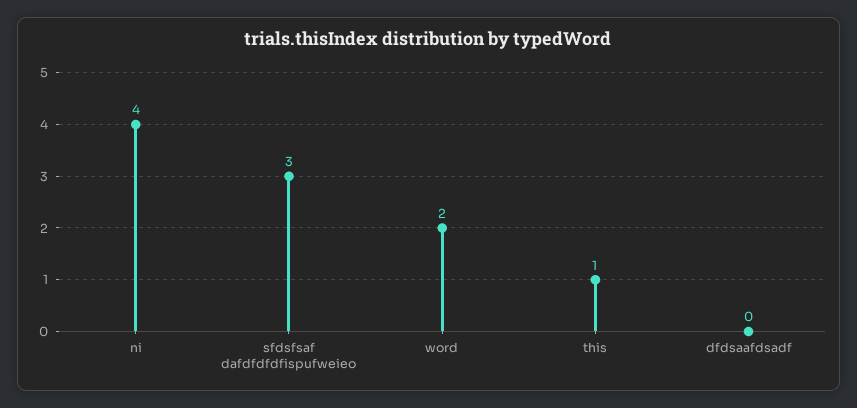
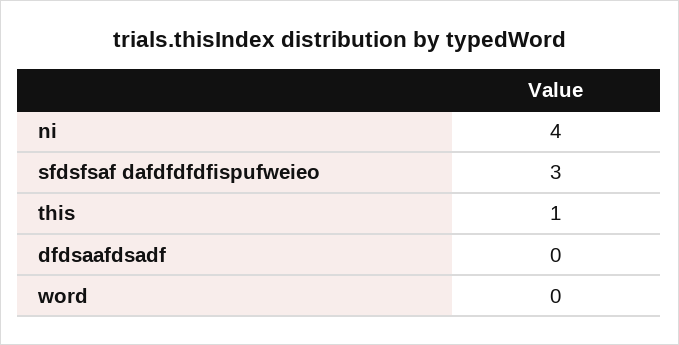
word: 2 -> 0

